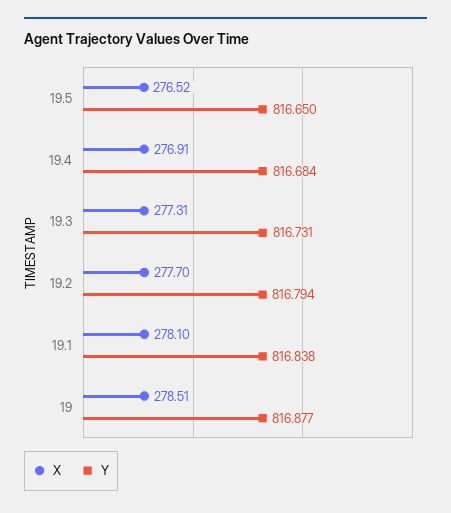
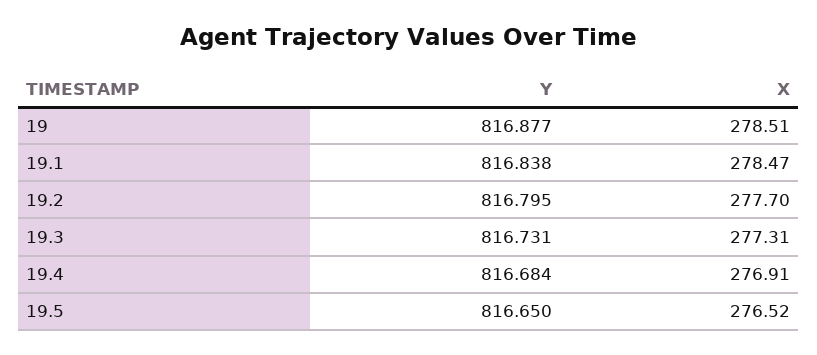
Y, 19.2: 816.794 -> 816.795
X, 19.1: 278.1 -> 278.47

